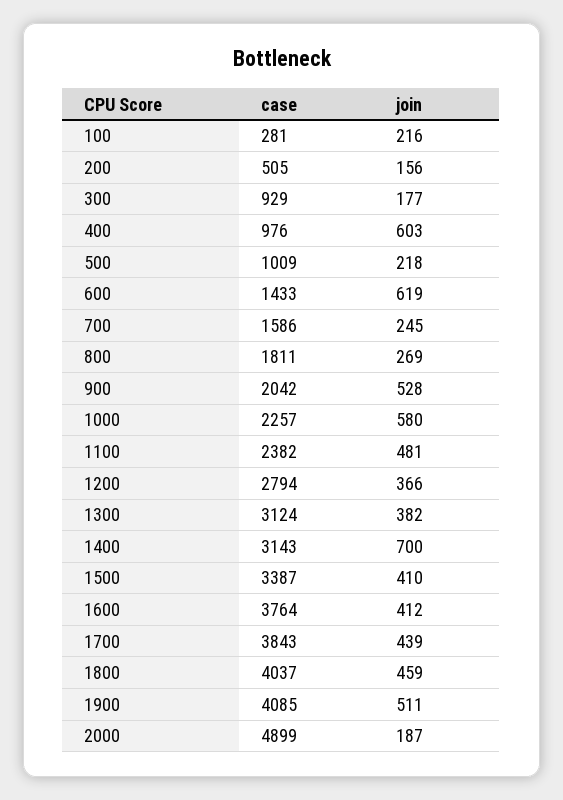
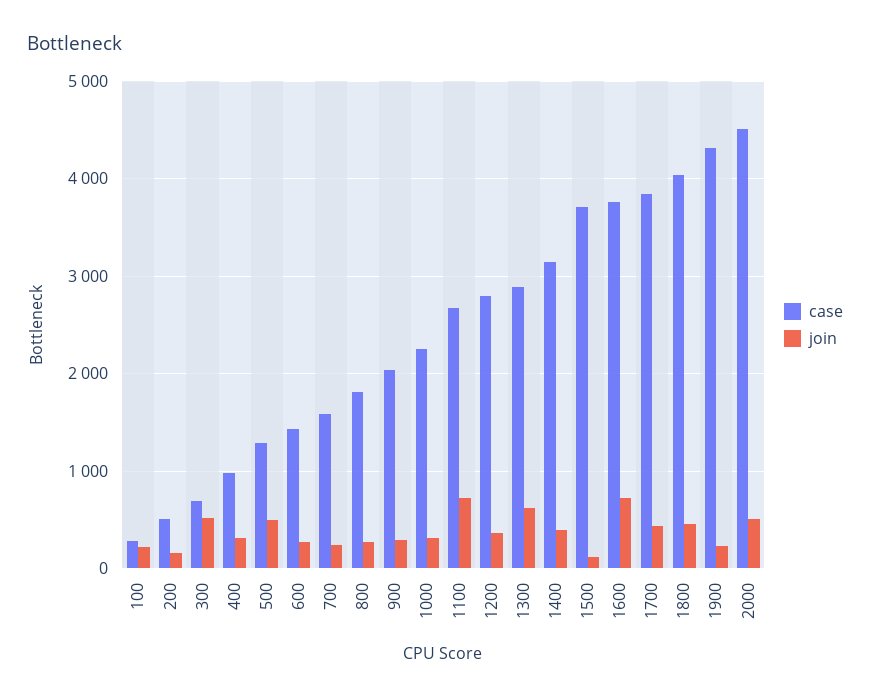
case, 300: 929 -> 700
join, 300: 177 -> 500
join, 400: 603 -> 300
case, 500: 1009 -> 1300
join, 500: 218 -> 500
join, 600: 619 -> 300
join, 900: 528 -> 300
join, 1000: 580 -> 300
case, 1100: 2382 -> 2700
join, 1100: 481 -> 700
case, 1300: 3124 -> 2900
join, 1300: 382 -> 600
join, 1400: 700 -> 400
case, 1500: 3387 -> 3700
join, 1500: 410 -> 100
join, 1600: 412 -> 700
case, 1900: 4085 -> 4300
join, 1900: 511 -> 200
case, 2000: 4899 -> 4500
join, 2000: 187 -> 500

